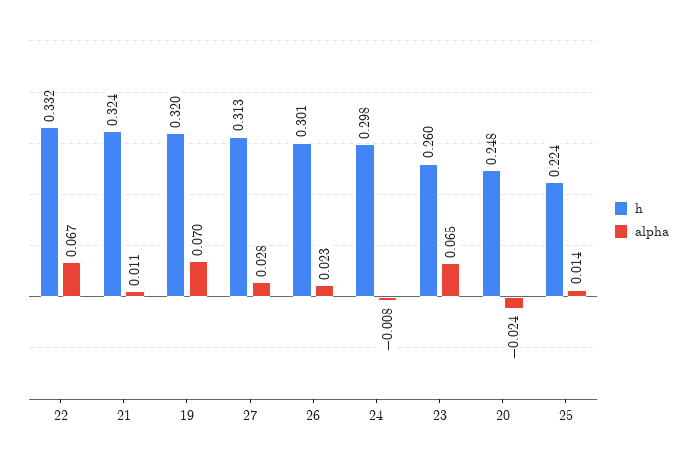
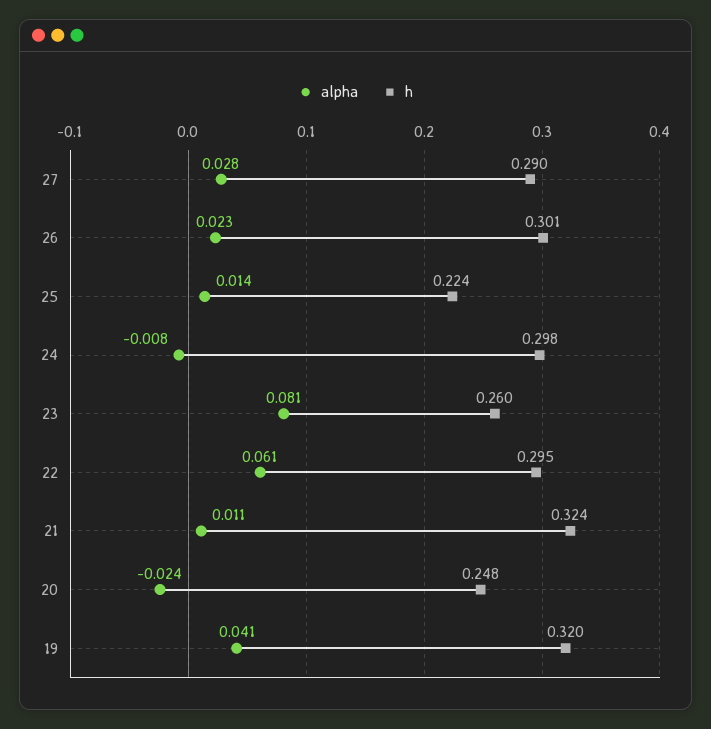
h, 22: 0.332 -> 0.295
alpha, 22: 0.067 -> 0.061
alpha, 19: 0.07 -> 0.041
h, 27: 0.313 -> 0.29
alpha, 23: 0.065 -> 0.081

